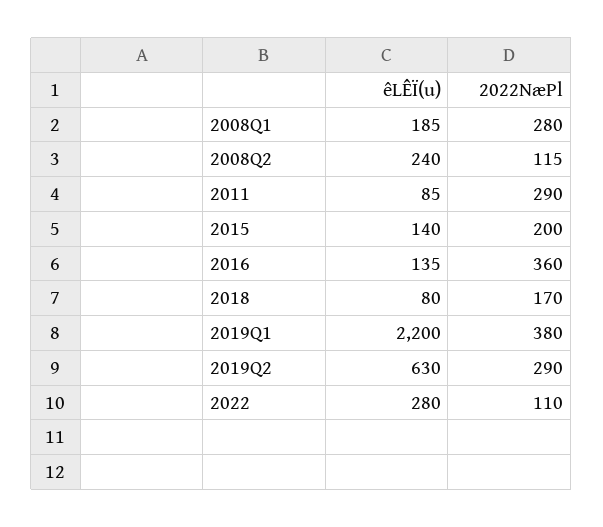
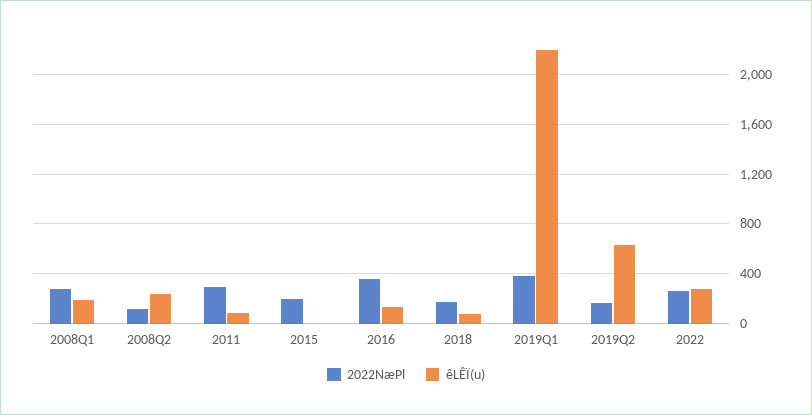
êLÊÏ(u), 2015: 140 -> 0
2022NæPl, 2019Q2: 290 -> 150
2022NæPl, 2022: 110 -> 250

